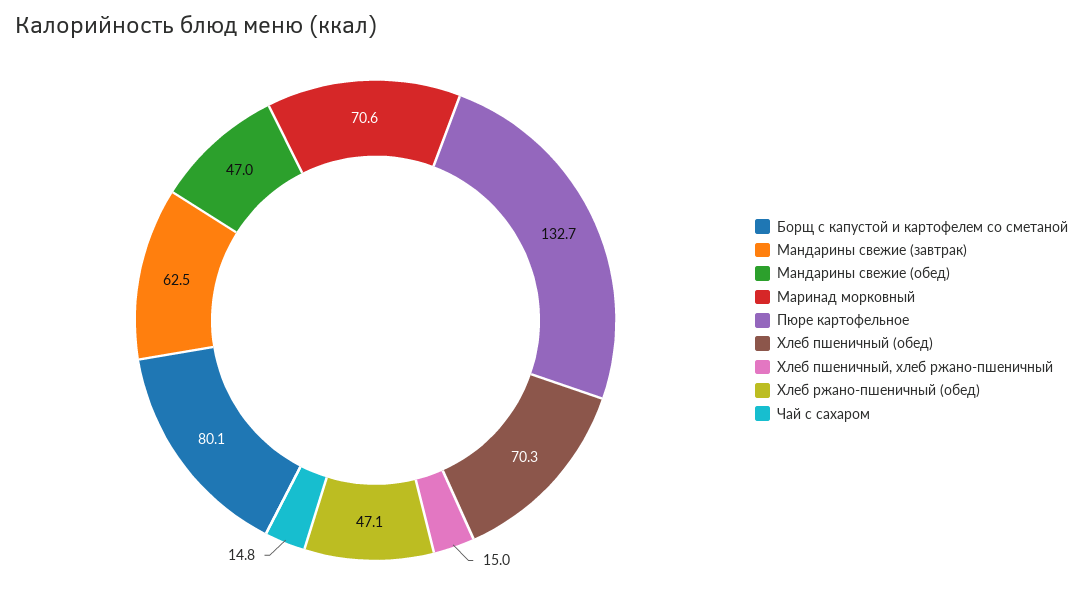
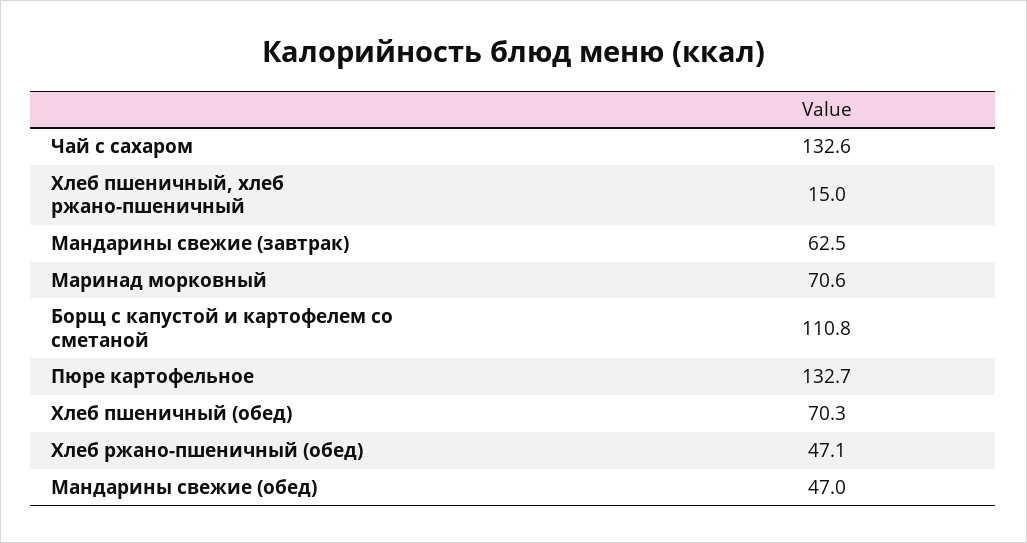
Борщ с капустой и картофелем со сметаной: 80.1 -> 110.8
Чай с сахаром: 14.8 -> 132.6

